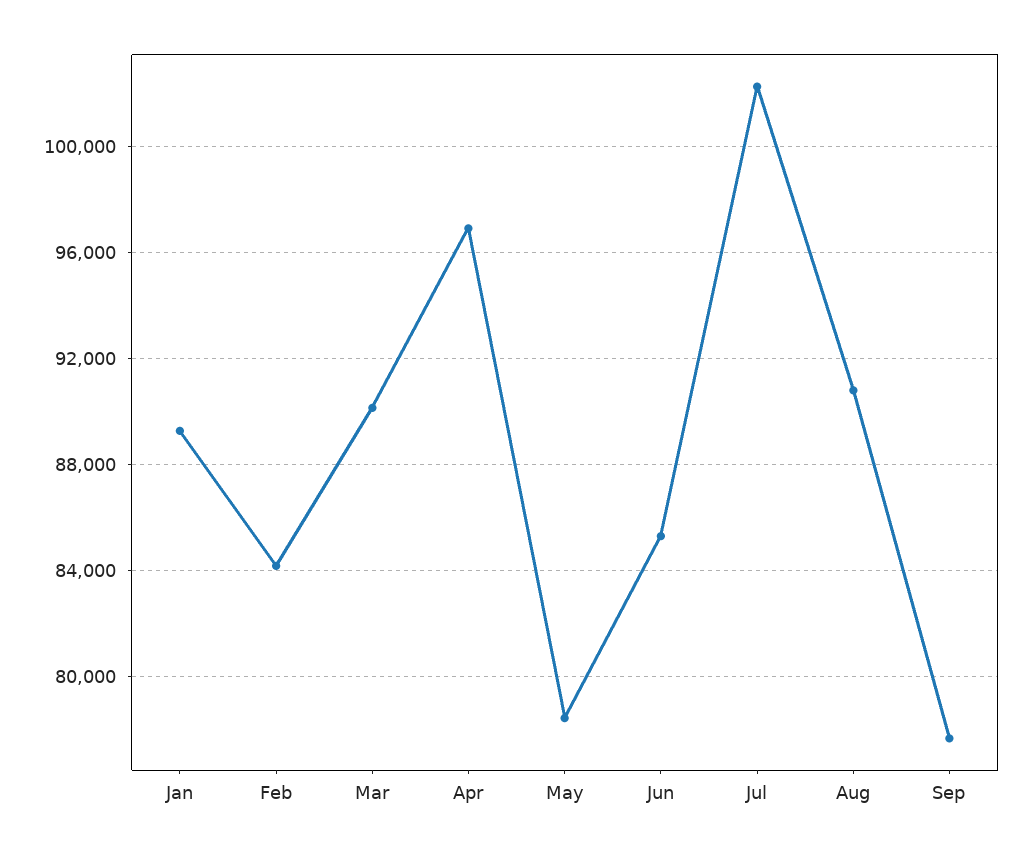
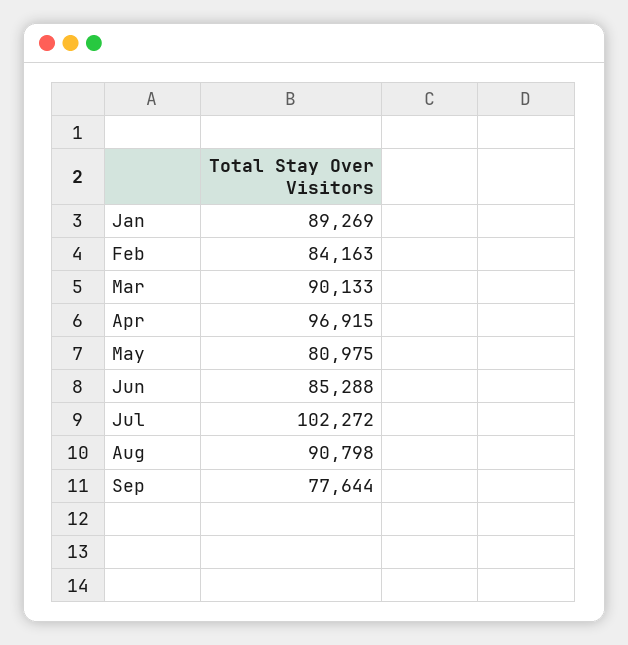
May: 78500 -> 80975

